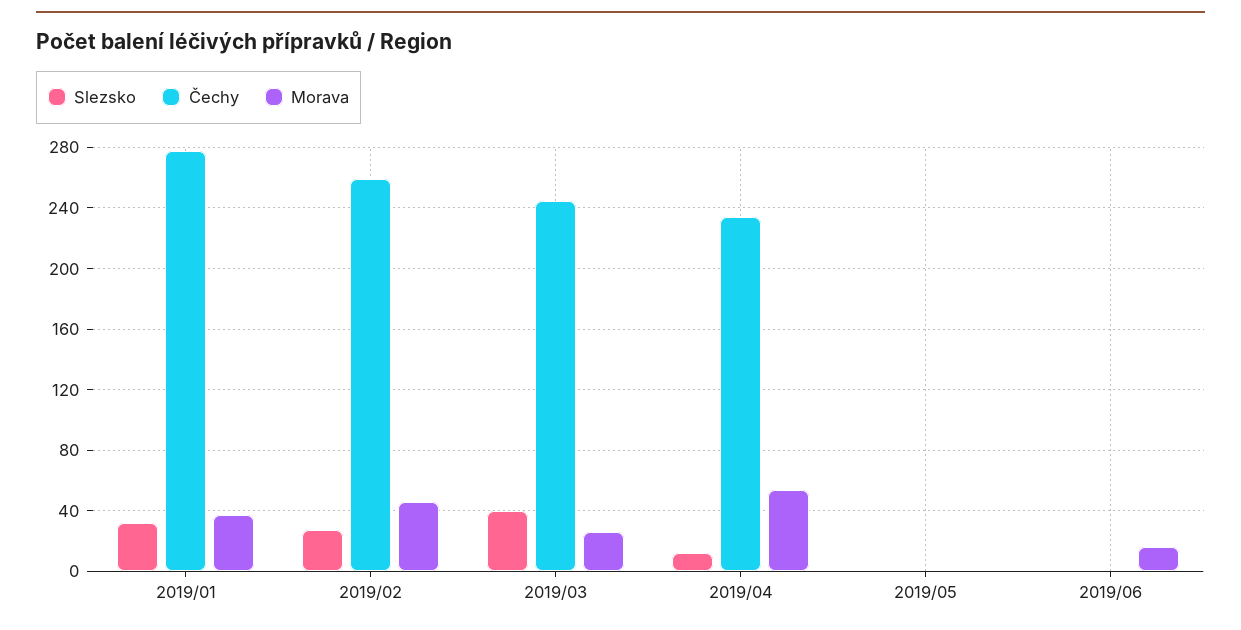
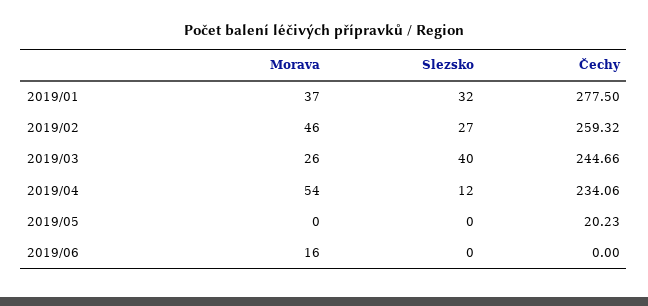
Čechy, 2019/05: 0 -> 20.23

